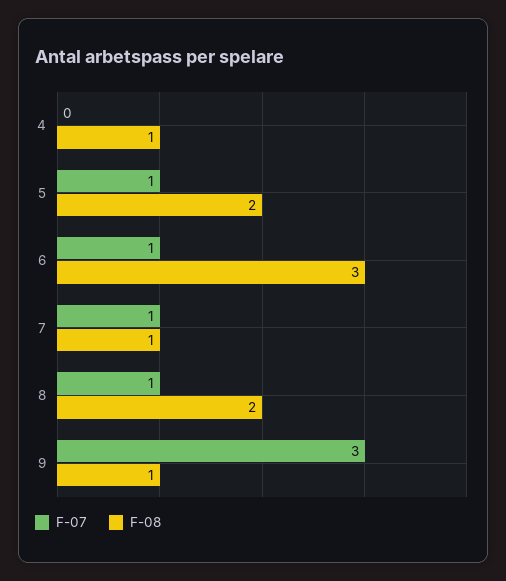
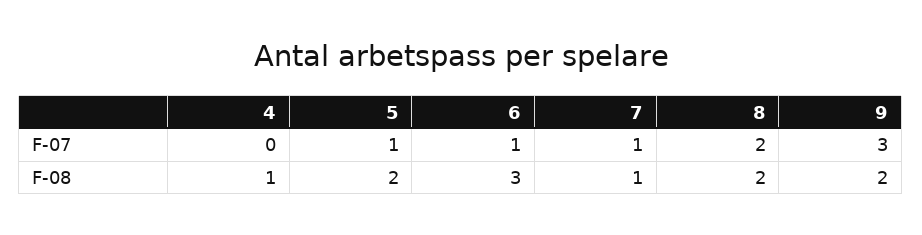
F-07, 8: 1 -> 2
F-08, 9: 1 -> 2

